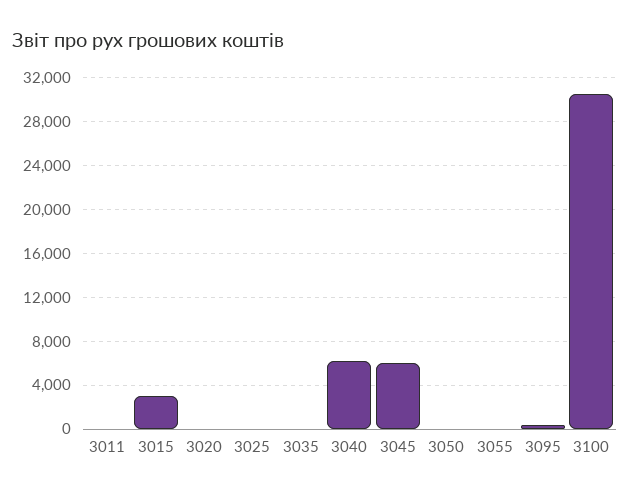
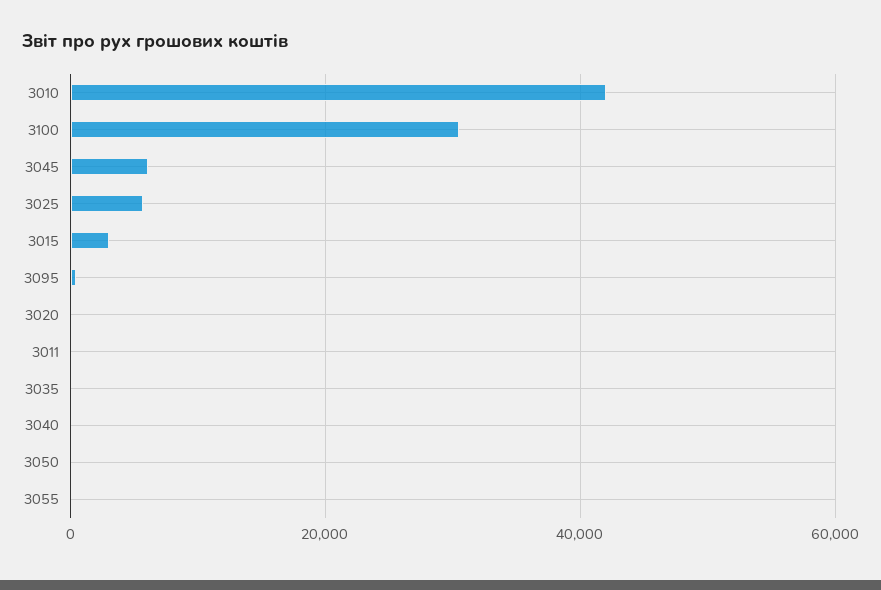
3025: 0 -> 6000
3040: 6000 -> 0
3010: none -> 42000

